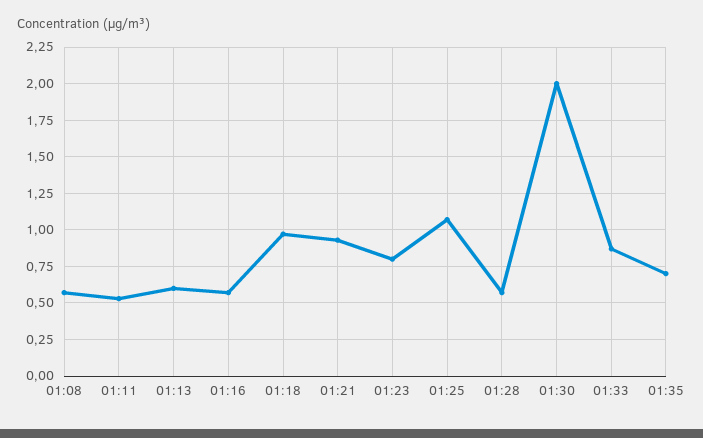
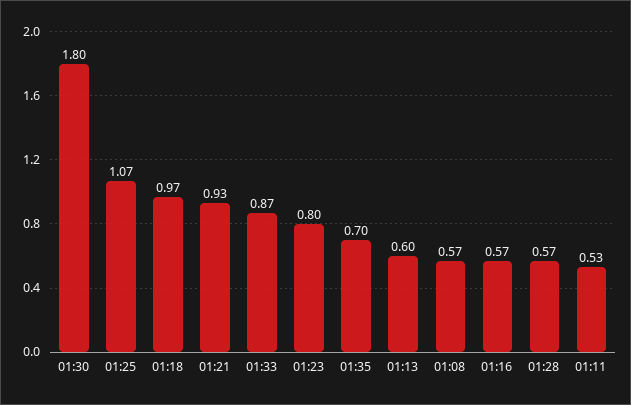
01:30: 2 -> 1.8

